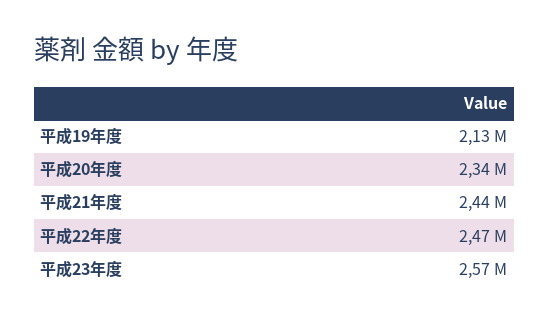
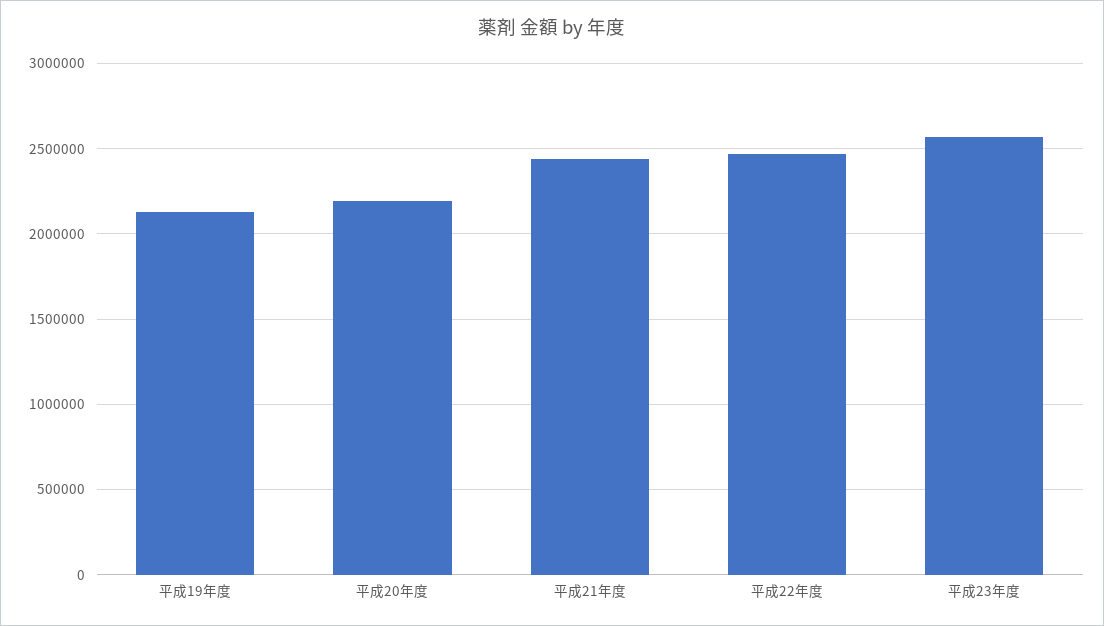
平成20年度: 2340000 -> 2200000

